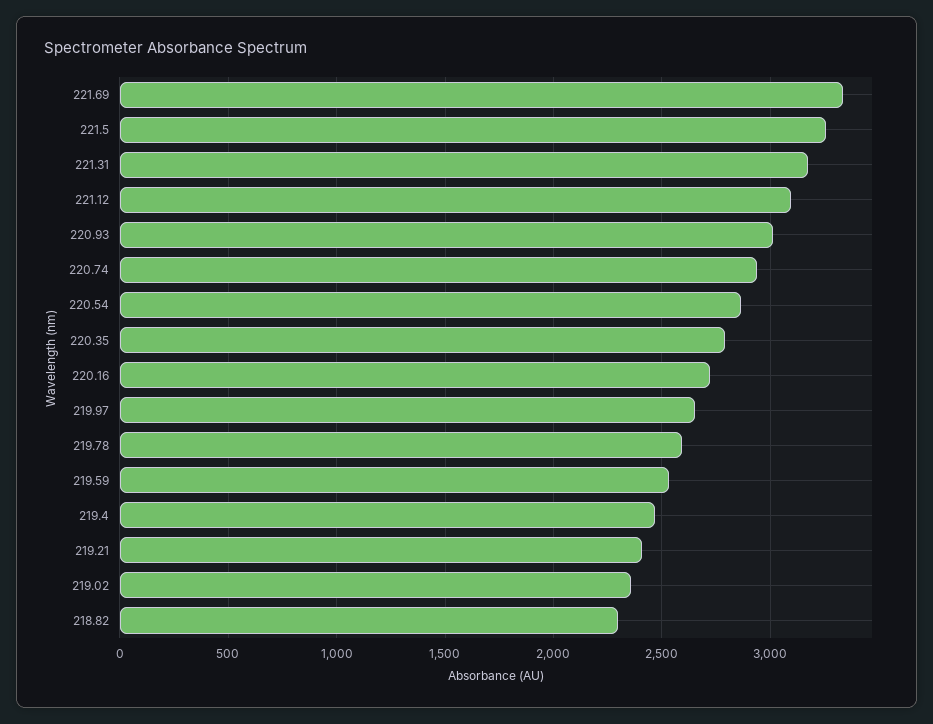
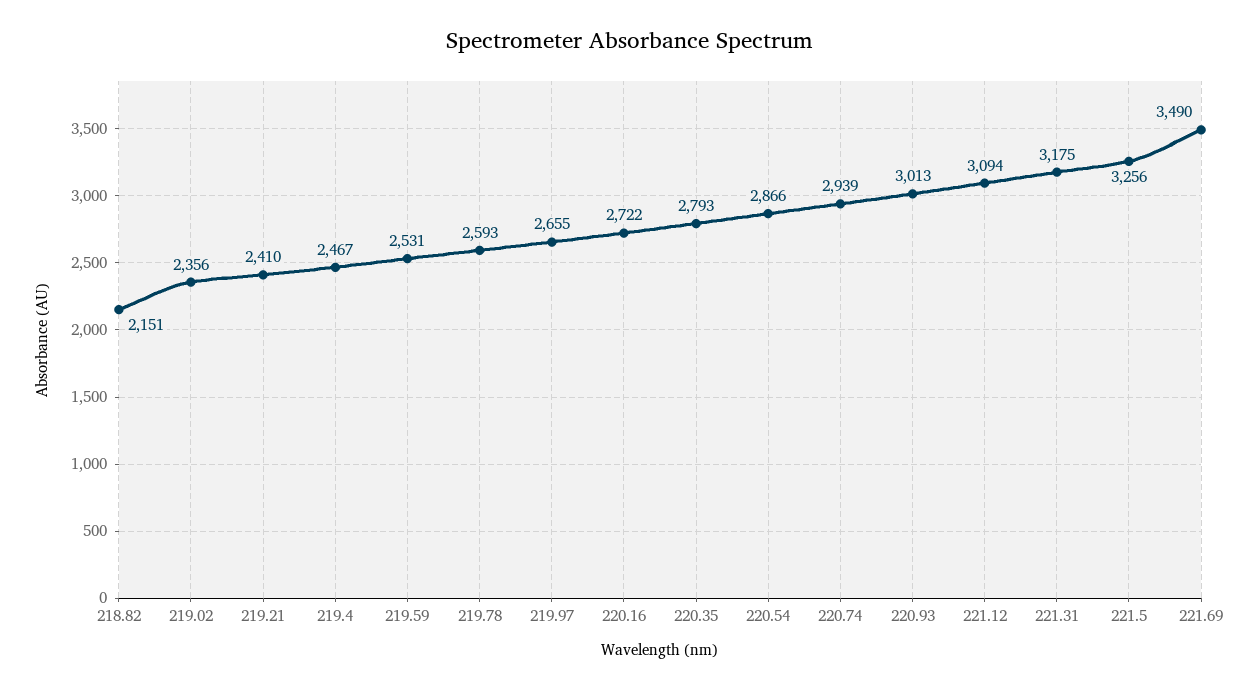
221.69: 3350 -> 3490
218.82: 2300 -> 2151

